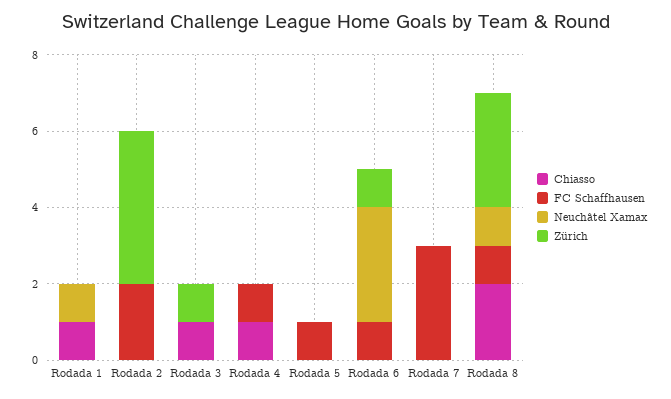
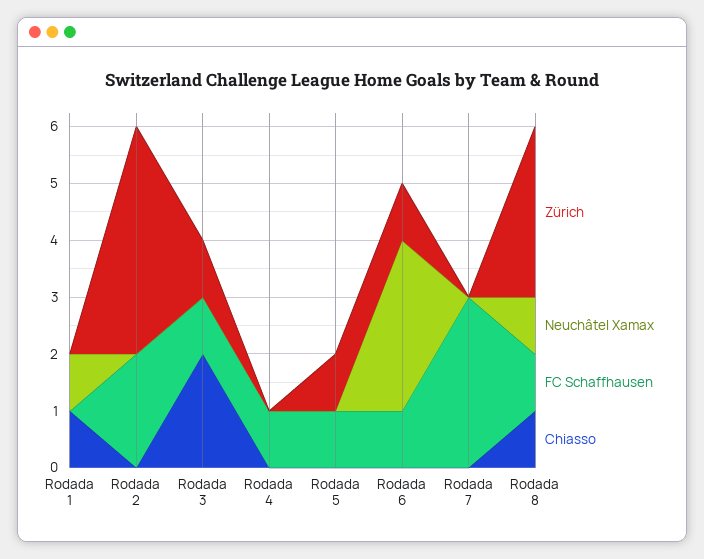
Chiasso, Rodada 3: 1 -> 2
FC Schaffhausen, Rodada 3: 0 -> 1
Chiasso, Rodada 4: 1 -> 0
Zürich, Rodada 5: 0 -> 1
Chiasso, Rodada 8: 2 -> 1

